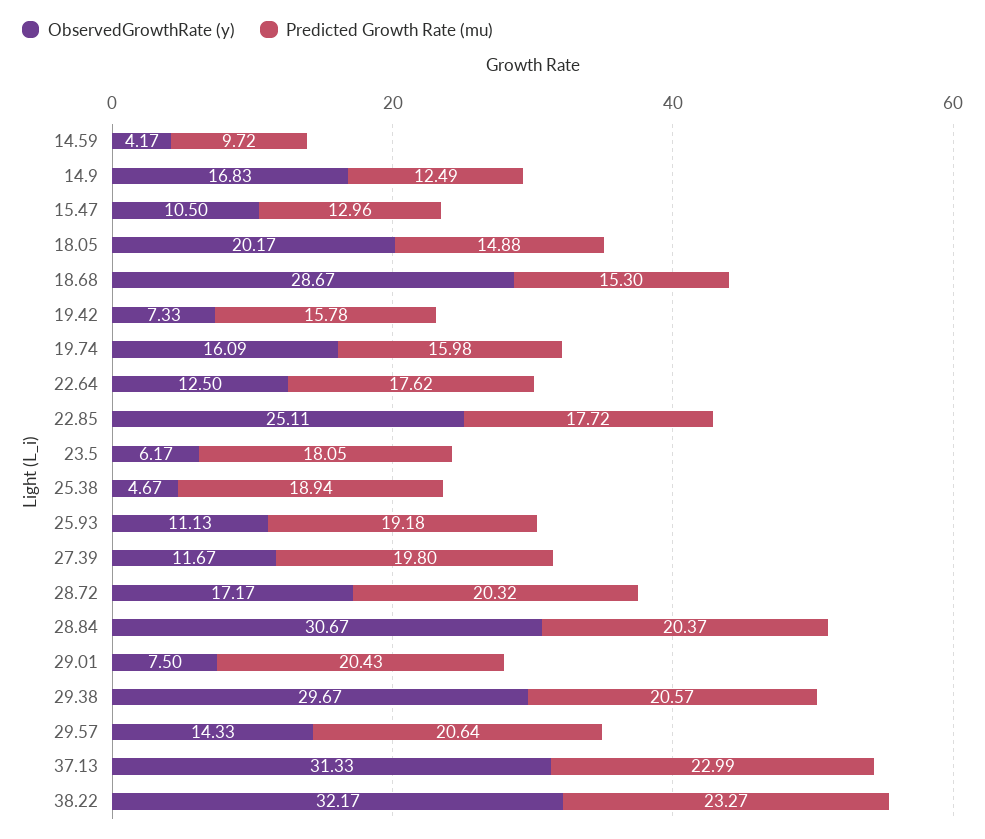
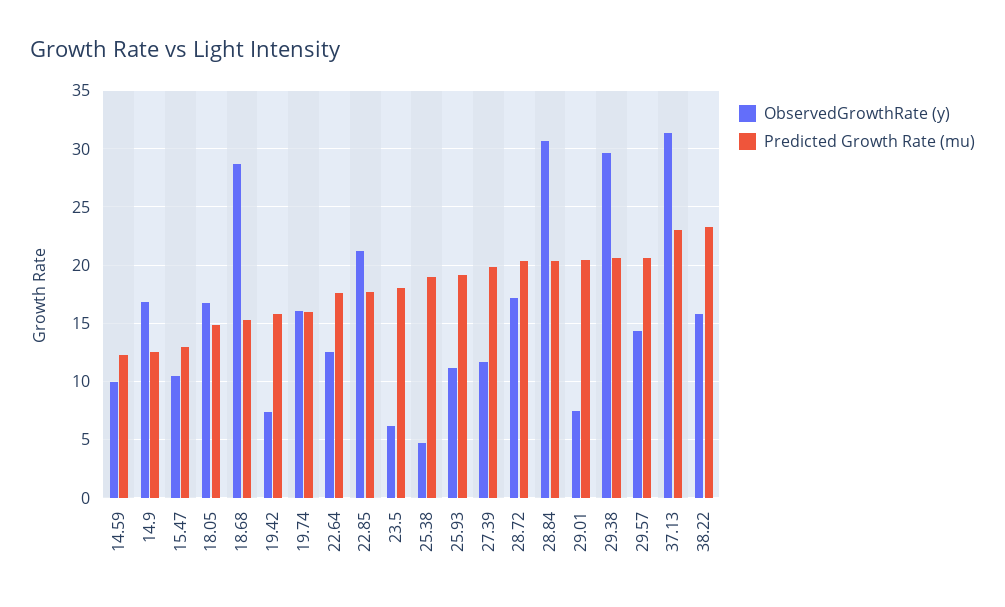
ObservedGrowthRate (y), 14.59: 4.17 -> 10
Predicted Growth Rate (mu), 14.59: 9.72 -> 12
ObservedGrowthRate (y), 18.05: 20.17 -> 17
ObservedGrowthRate (y), 22.85: 25.11 -> 21
ObservedGrowthRate (y), 38.22: 32.17 -> 16

